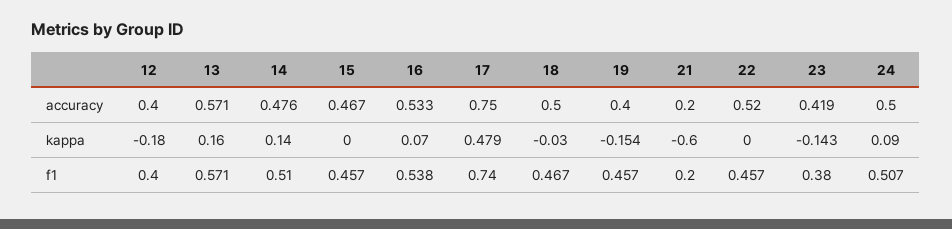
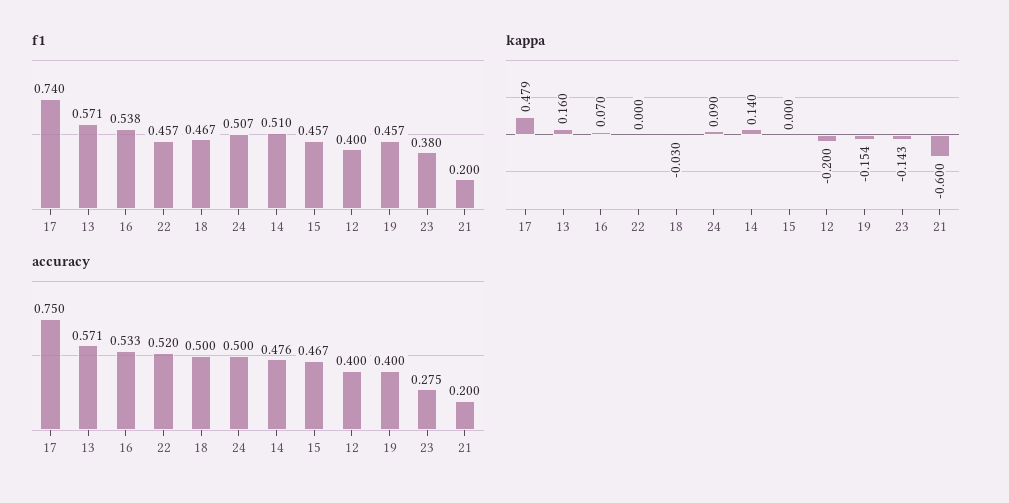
accuracy, 23: 0.419 -> 0.275
kappa, 12: -0.18 -> -0.2

